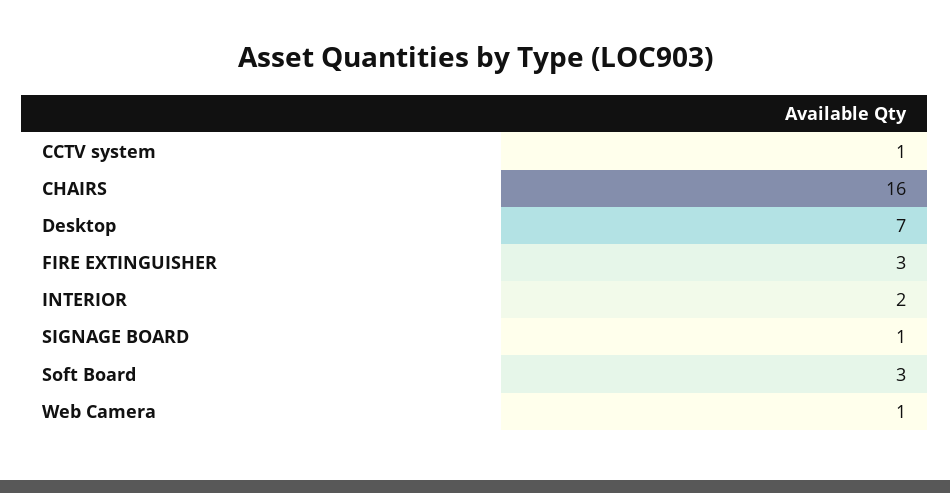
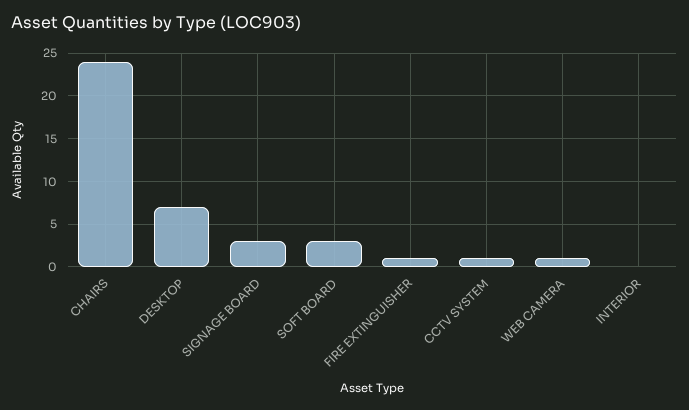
CHAIRS: 16 -> 24
FIRE EXTINGUISHER: 3 -> 1
INTERIOR: 2 -> 0
SIGNAGE BOARD: 1 -> 3

